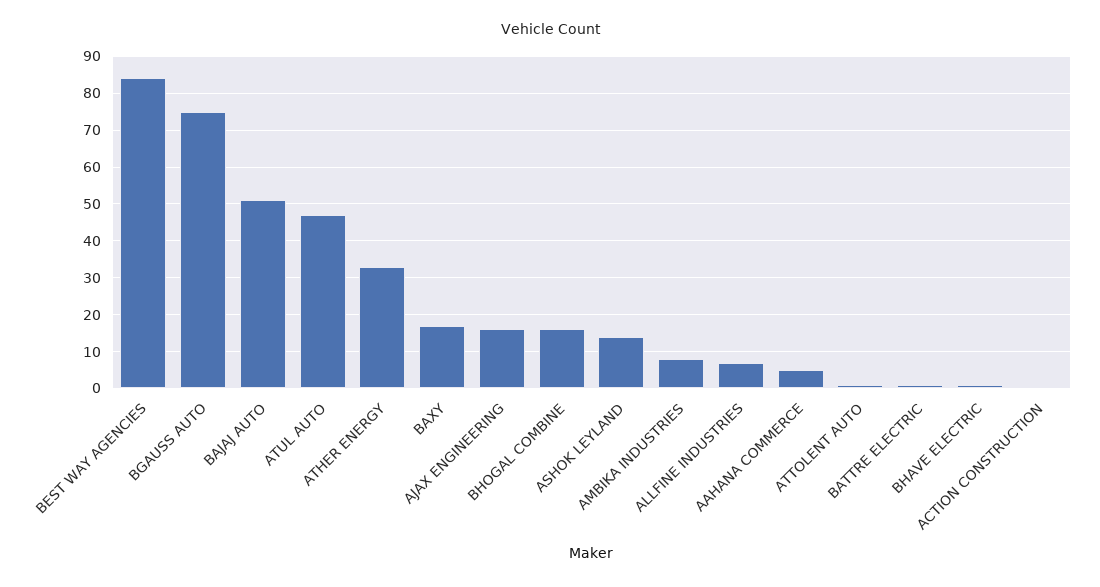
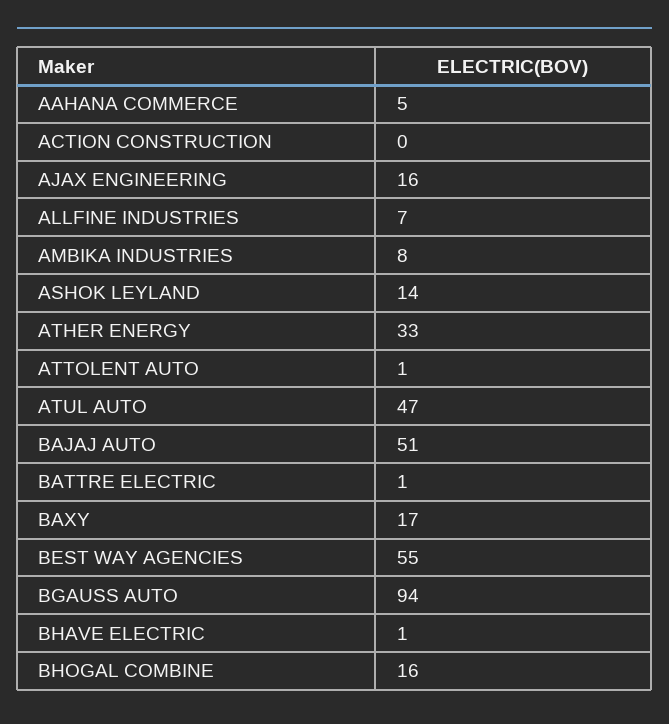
BEST WAY AGENCIES: 85 -> 55
BGAUSS AUTO: 75 -> 94

